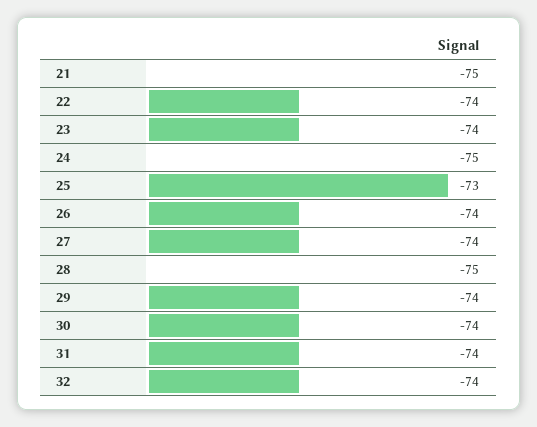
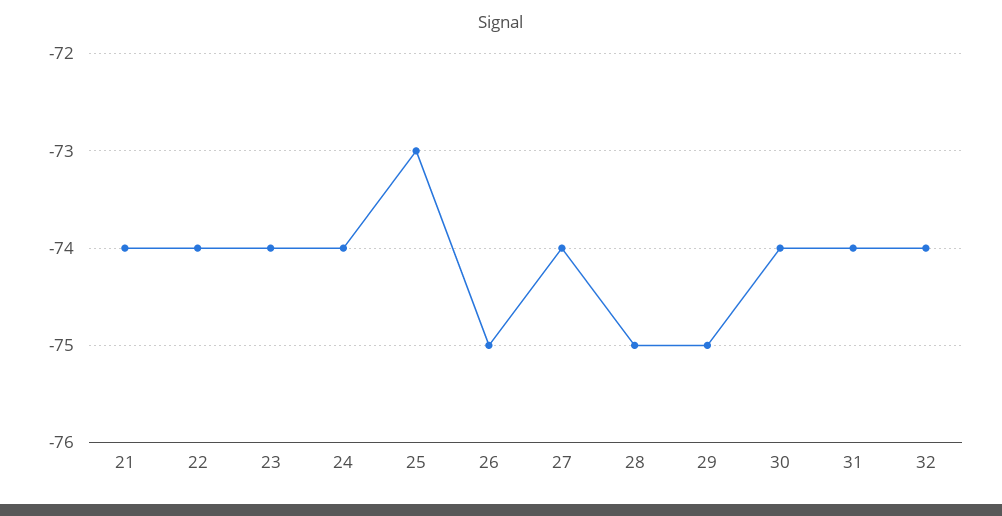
21: -75 -> -74
24: -75 -> -74
26: -74 -> -75
29: -74 -> -75

